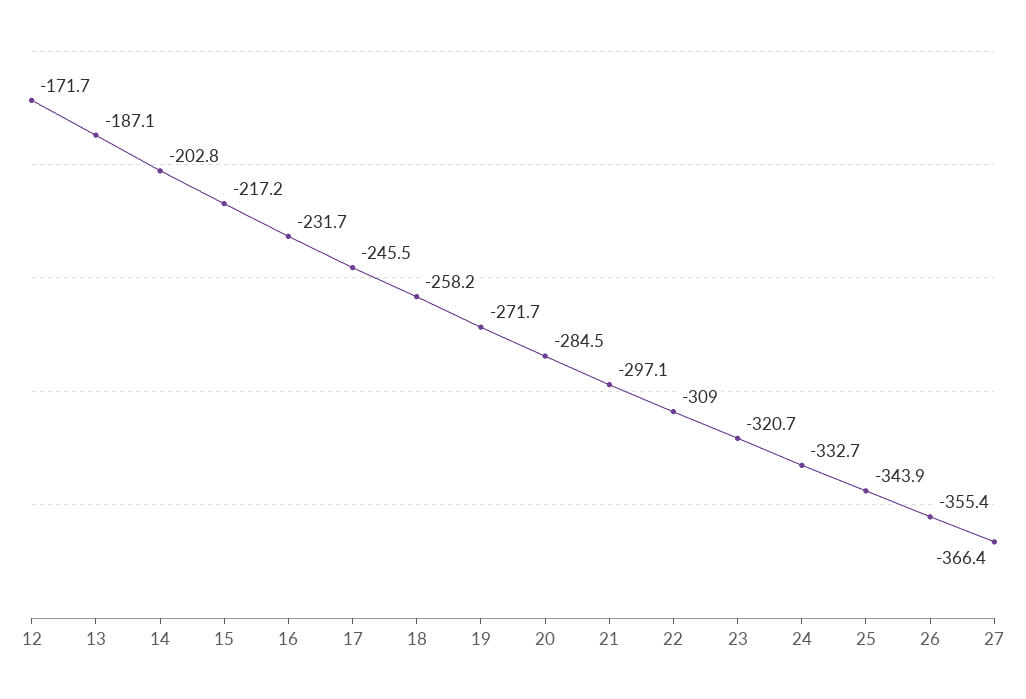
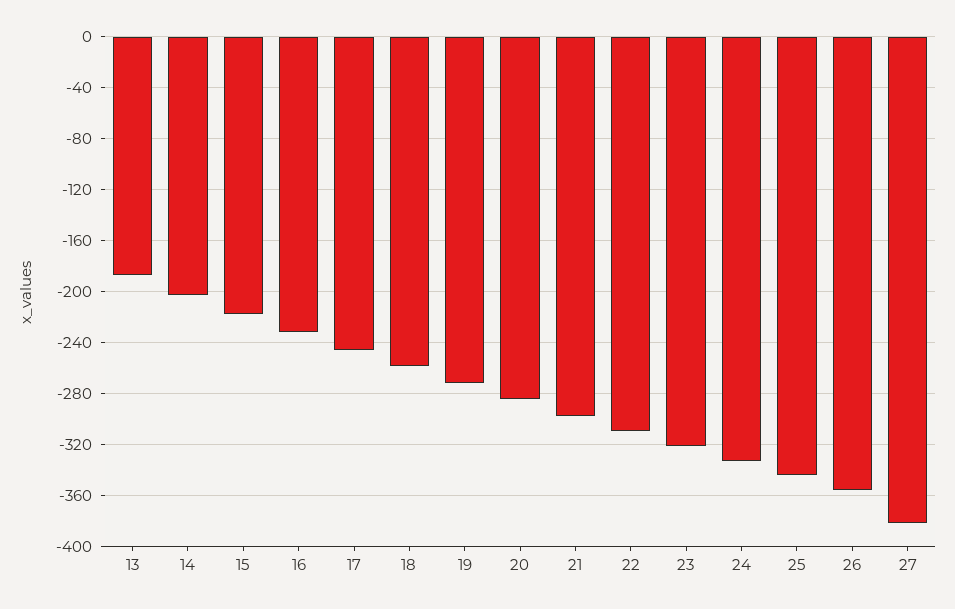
12: -171.7 -> none
27: -366.4 -> -380

